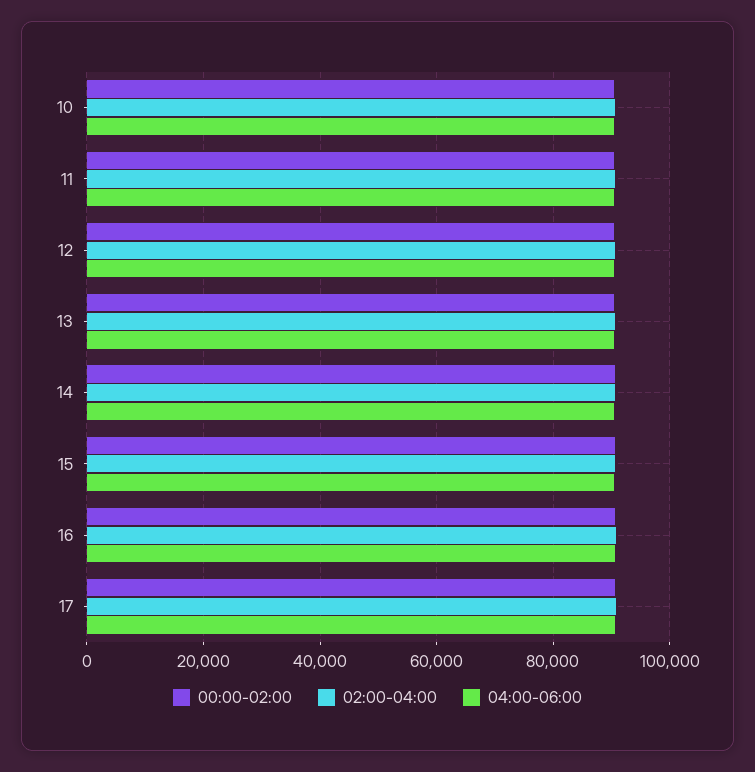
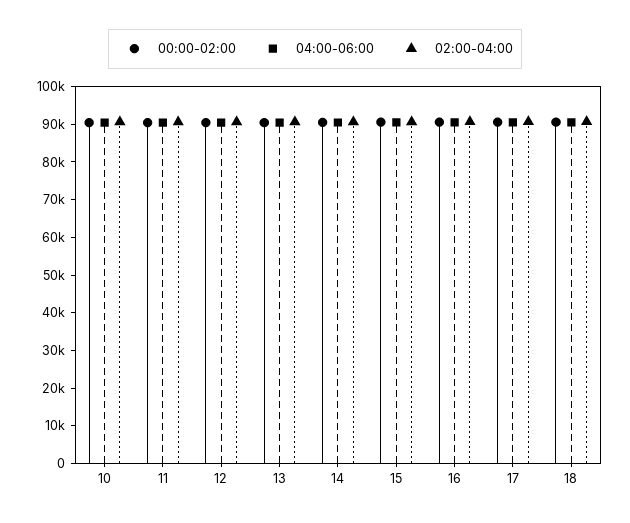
00:00-02:00, 18: none -> 90000
04:00-06:00, 18: none -> 90000
02:00-04:00, 18: none -> 90000

